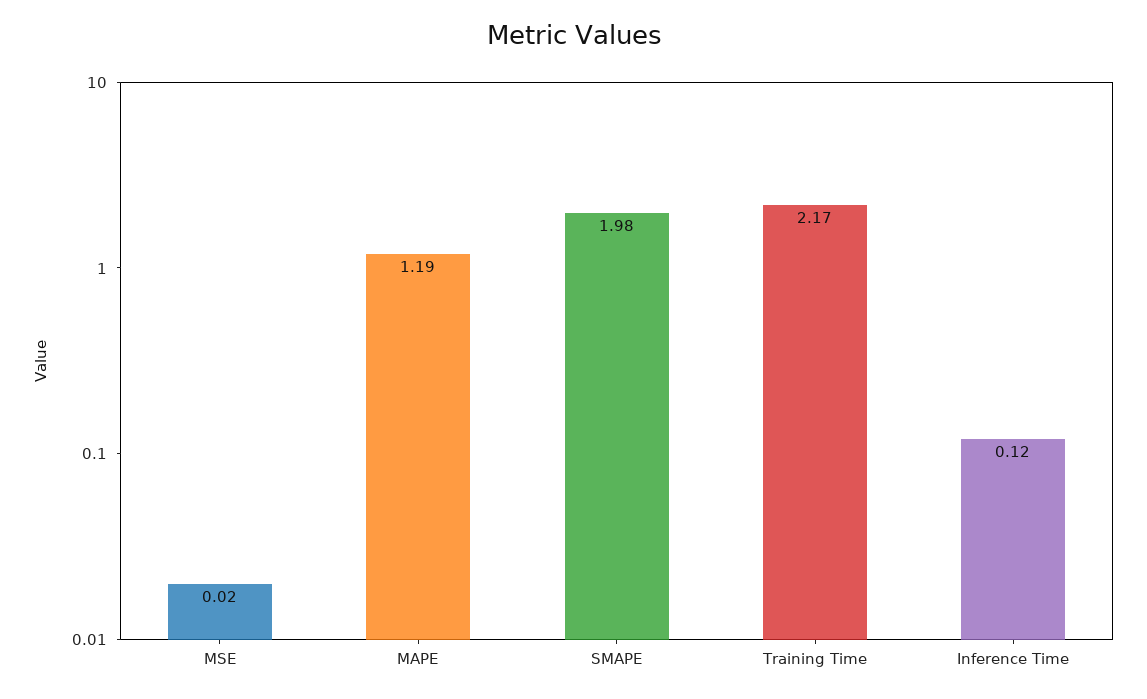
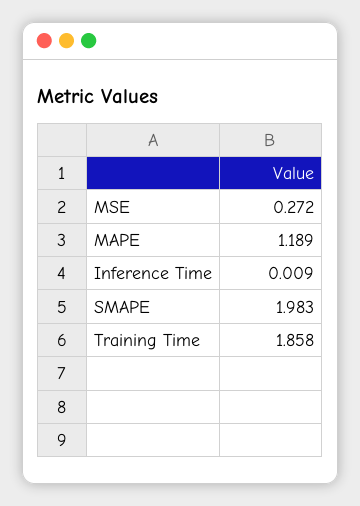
MSE: 0.02 -> 0.272
Training Time: 2.17 -> 1.858
Inference Time: 0.12 -> 0.009

